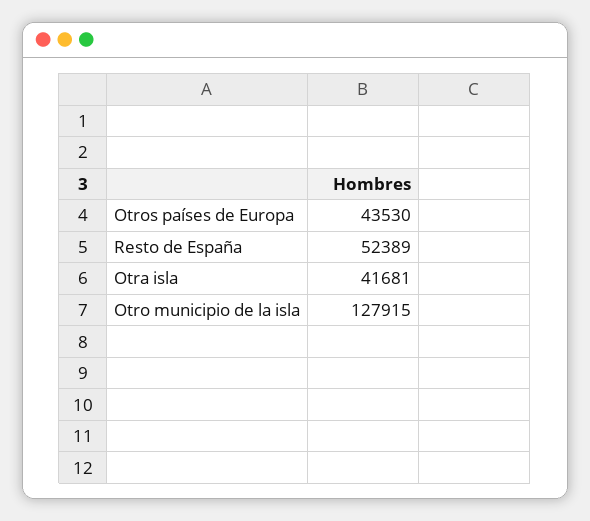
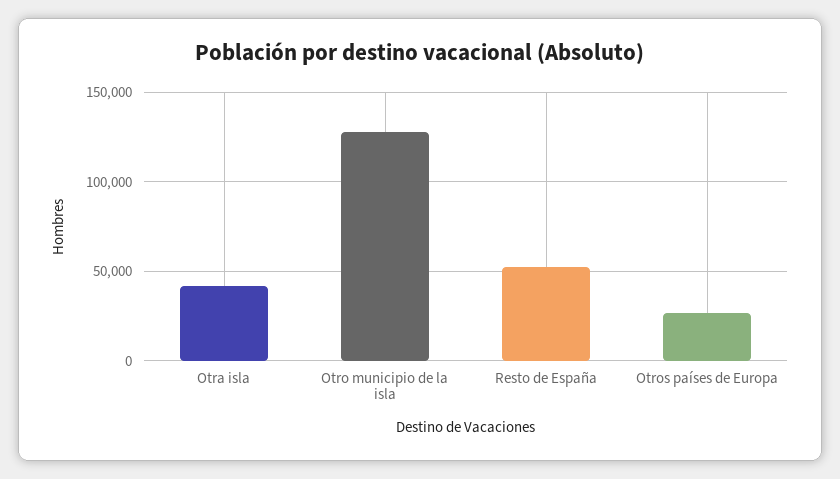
Otros países de Europa: 43530 -> 25000

